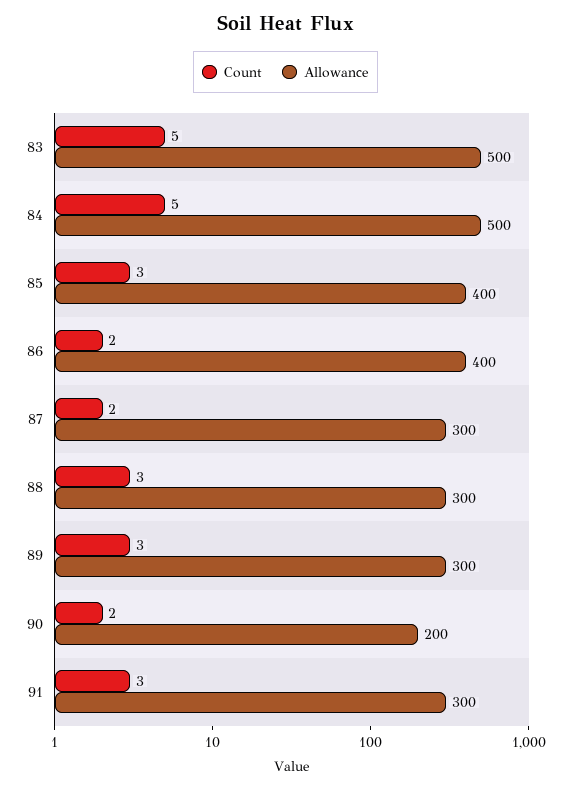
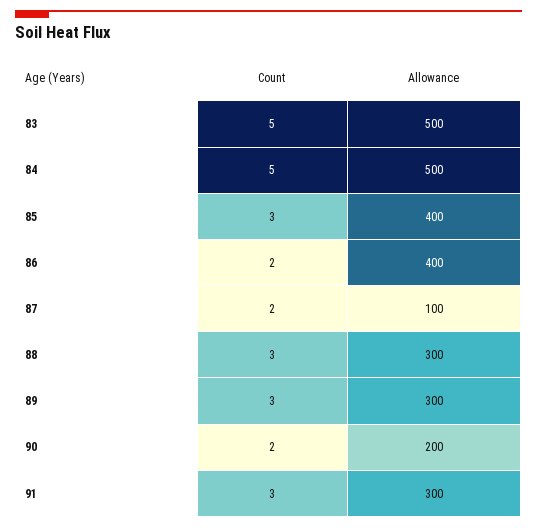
Allowance, 87: 300 -> 100

